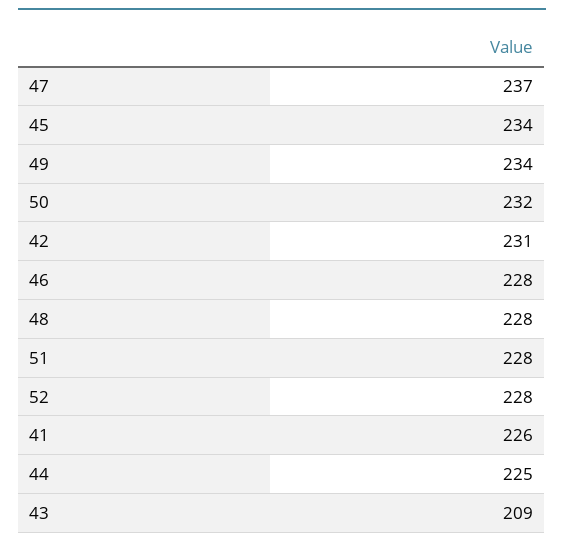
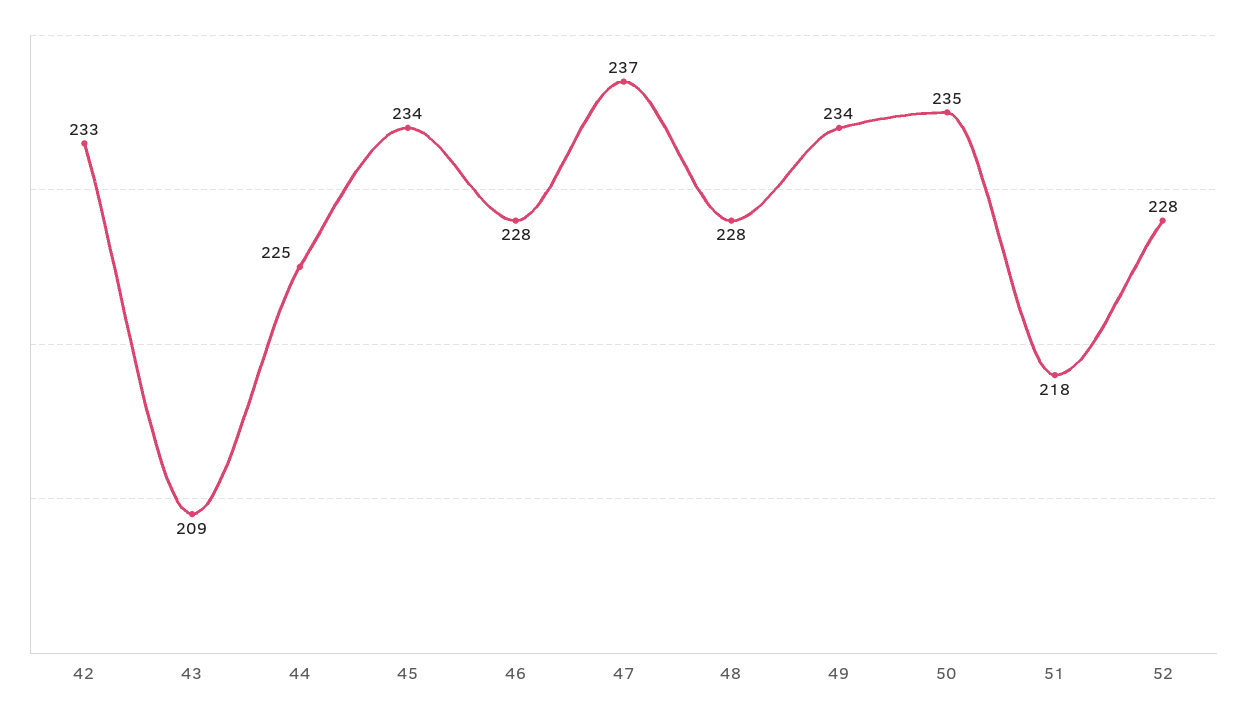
50: 232 -> 235
42: 231 -> 233
51: 228 -> 218
41: 226 -> none

